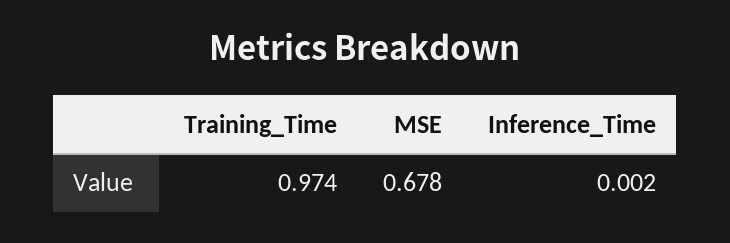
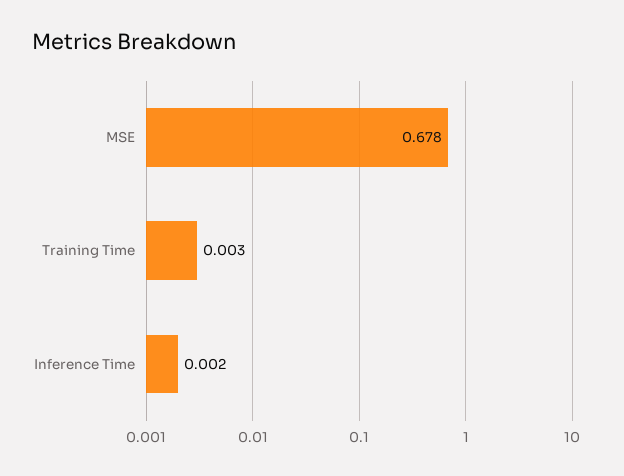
Training_Time: 0.974 -> 0.003

